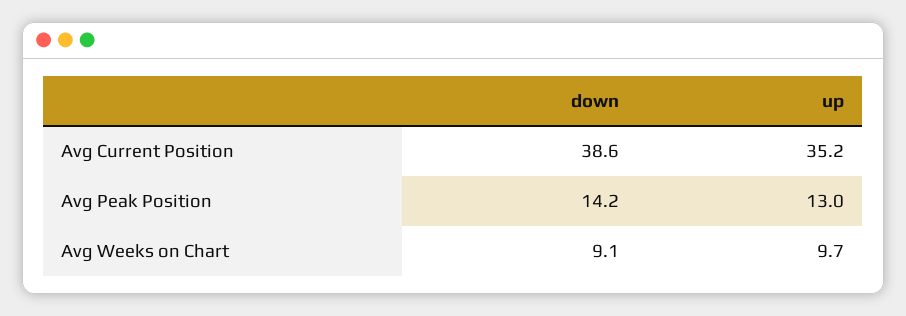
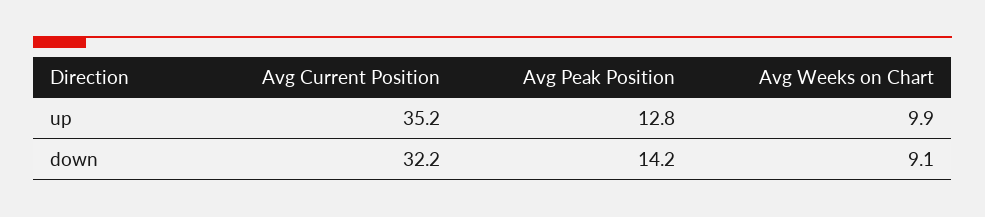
down, Avg Current Position: 38.6 -> 32.2
up, Avg Peak Position: 13 -> 12.8
up, Avg Weeks on Chart: 9.7 -> 9.9

